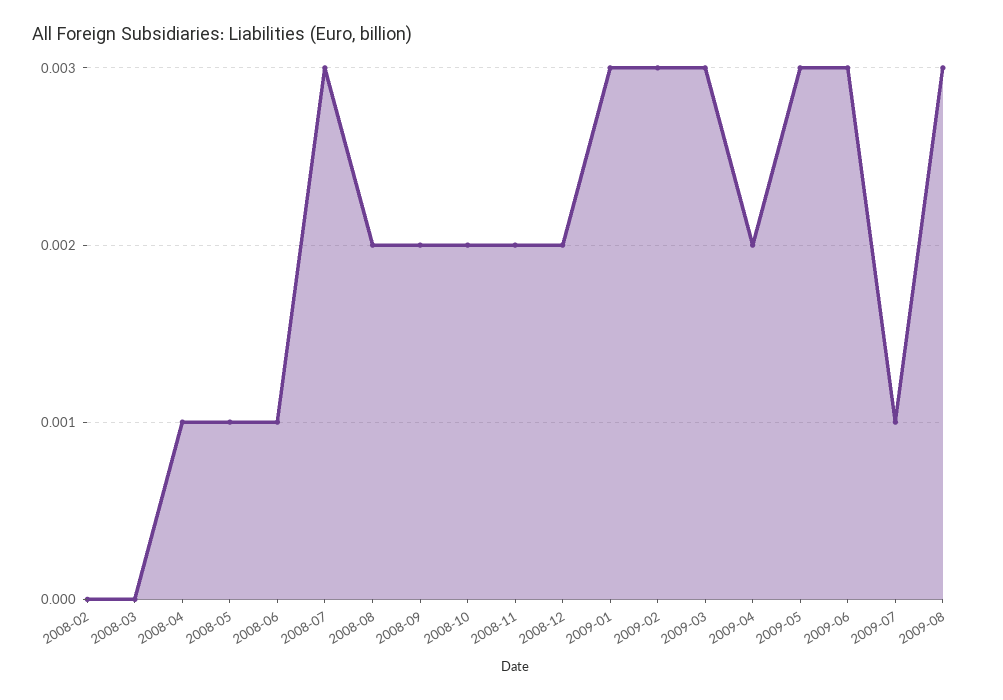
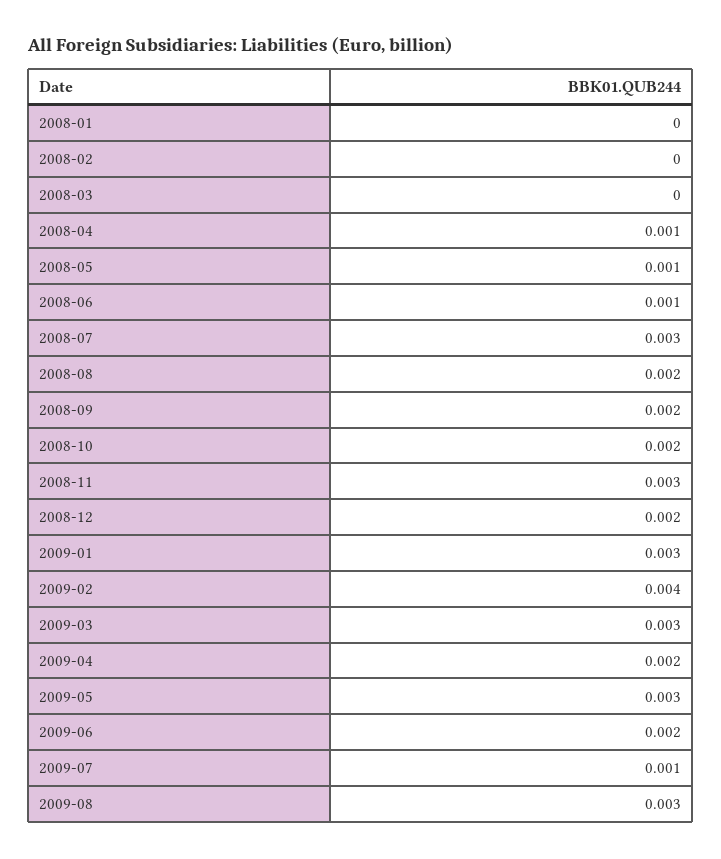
2008-11: 0.002 -> 0.003
2009-02: 0.003 -> 0.004
2009-06: 0.003 -> 0.002
2008-01: none -> 0

